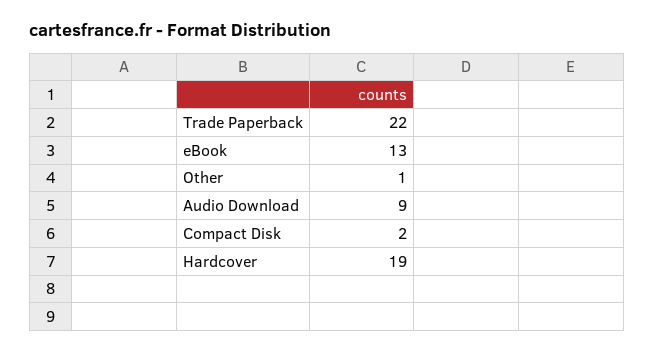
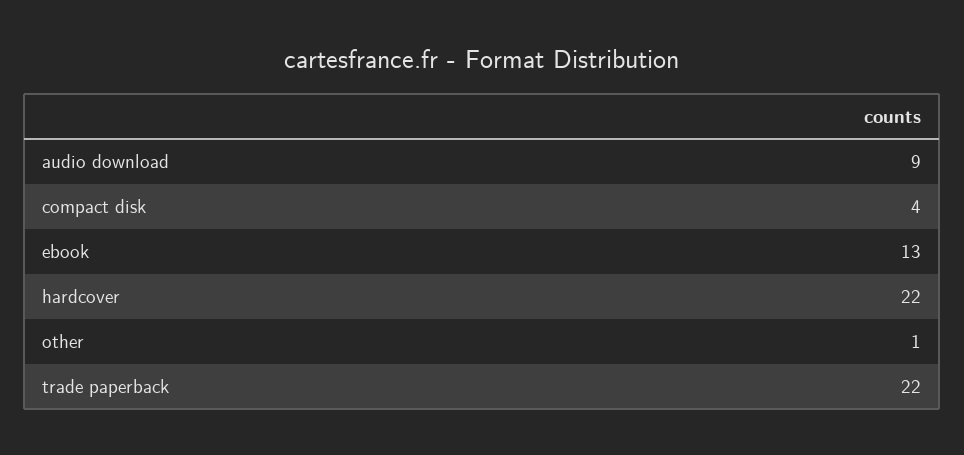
Compact Disk: 2 -> 4
Hardcover: 19 -> 22

